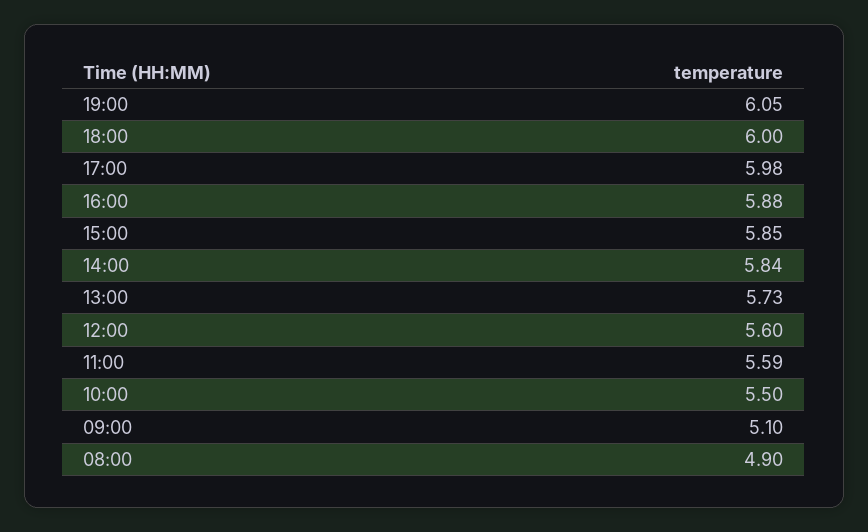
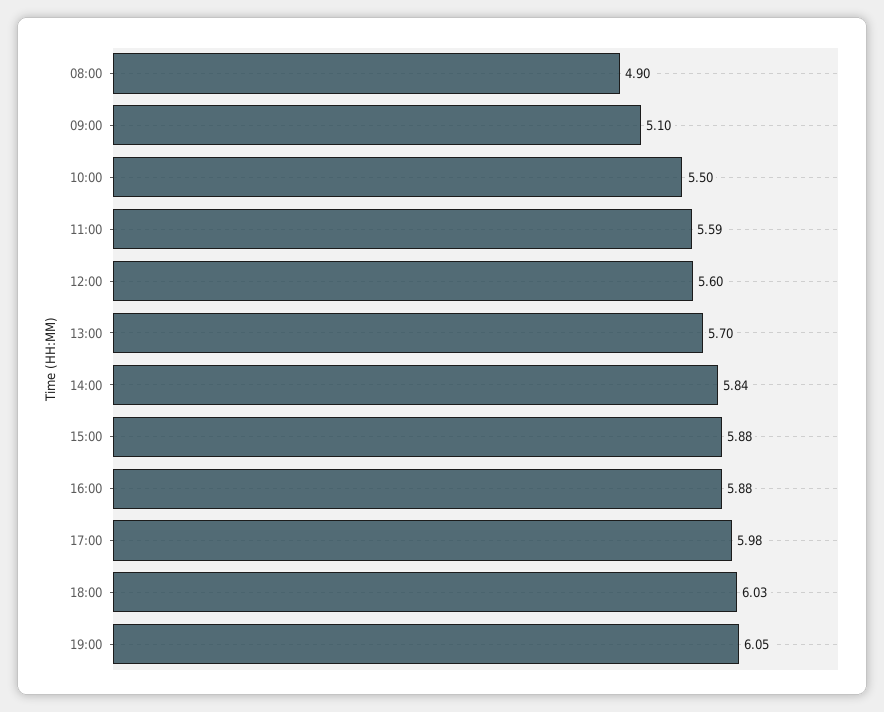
18:00: 6 -> 6.03
15:00: 5.85 -> 5.88
13:00: 5.73 -> 5.7

